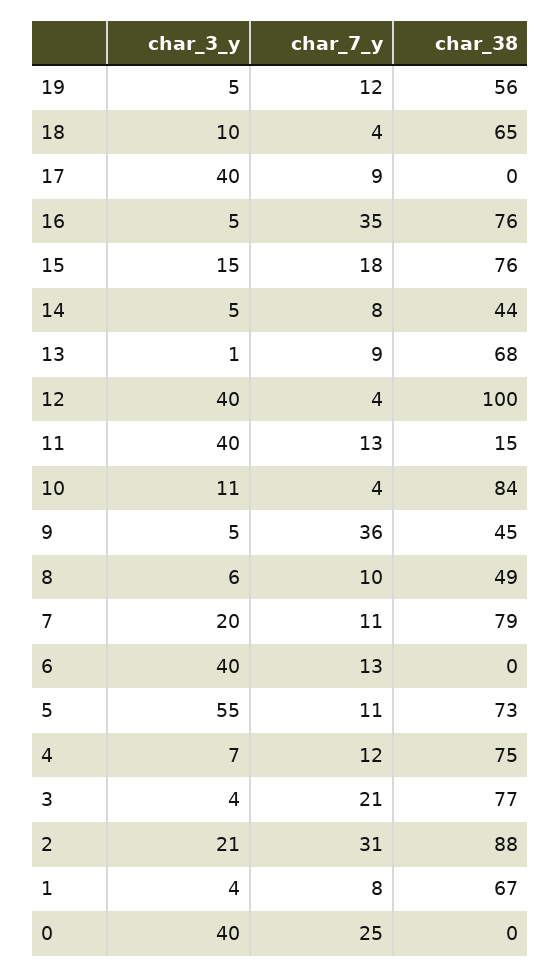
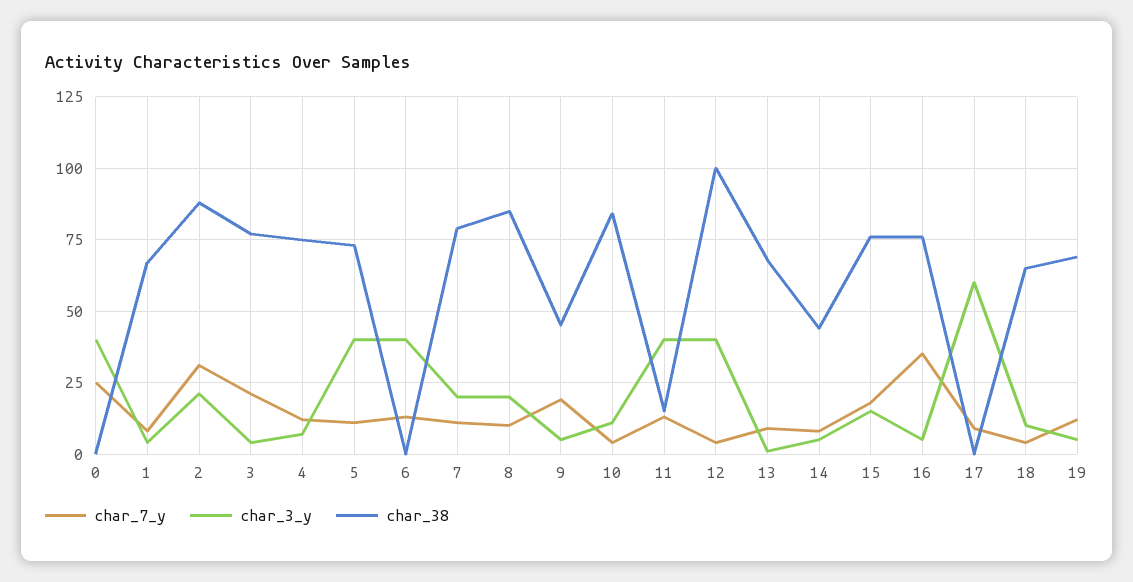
char_38, 19: 56 -> 70
char_3_y, 17: 40 -> 60
char_7_y, 9: 36 -> 20
char_3_y, 8: 6 -> 20
char_38, 8: 49 -> 85
char_3_y, 5: 55 -> 40

